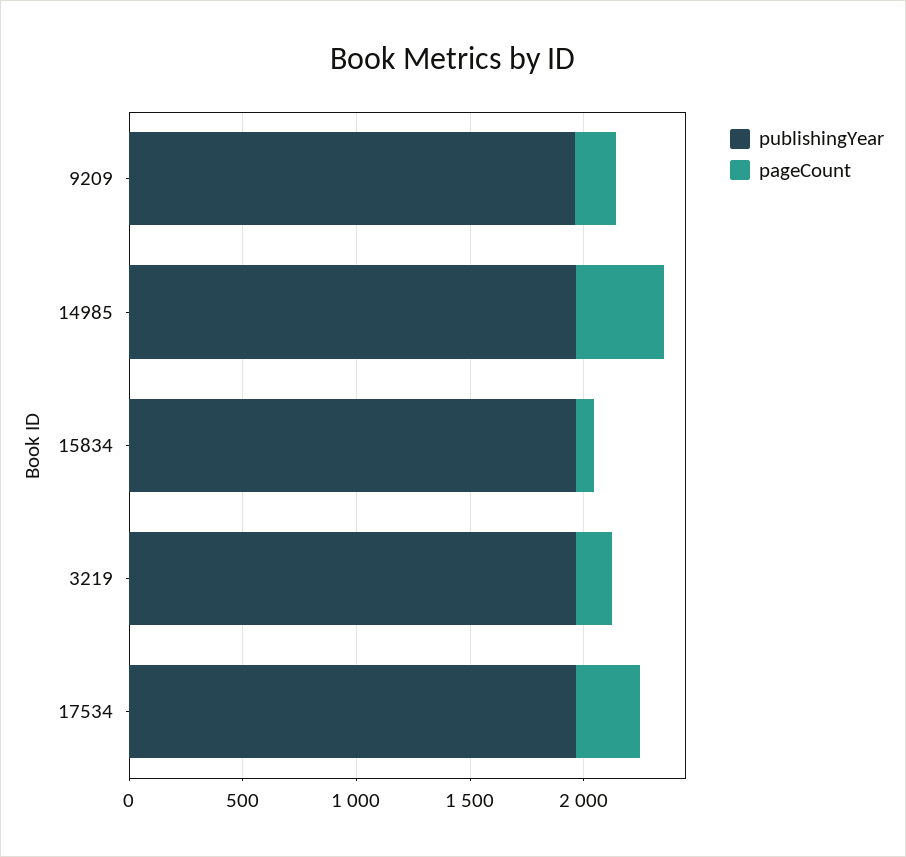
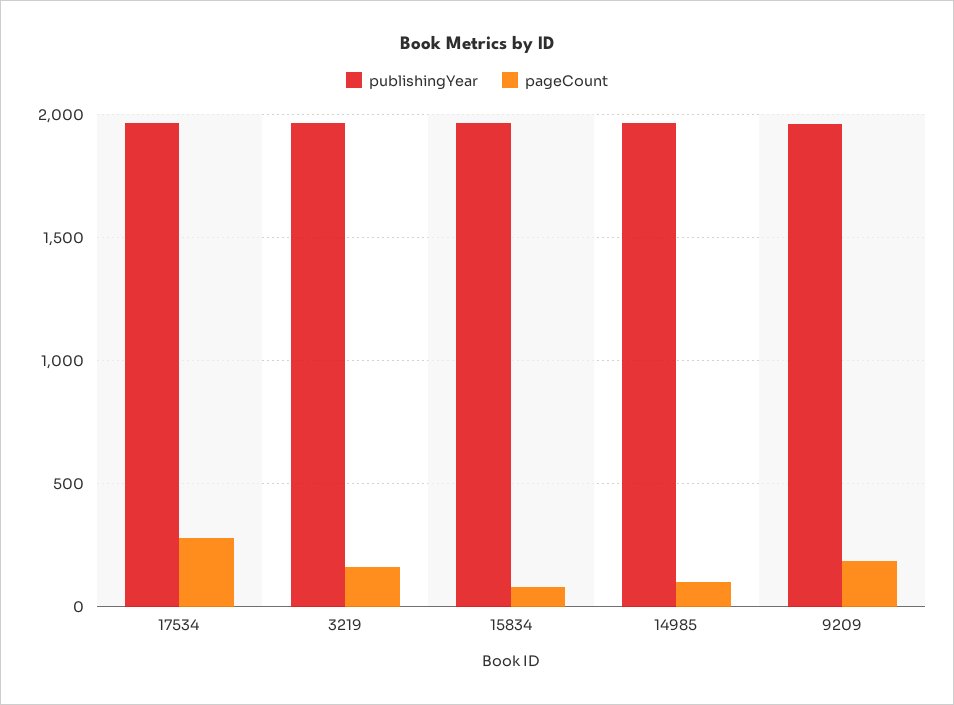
pageCount, 14985: 400 -> 100

